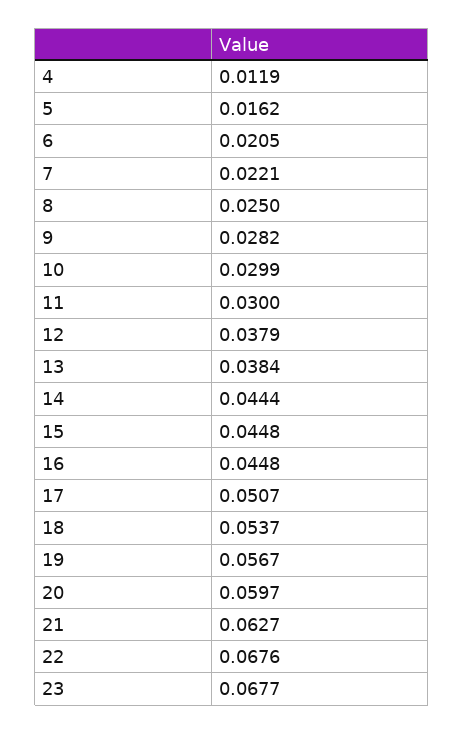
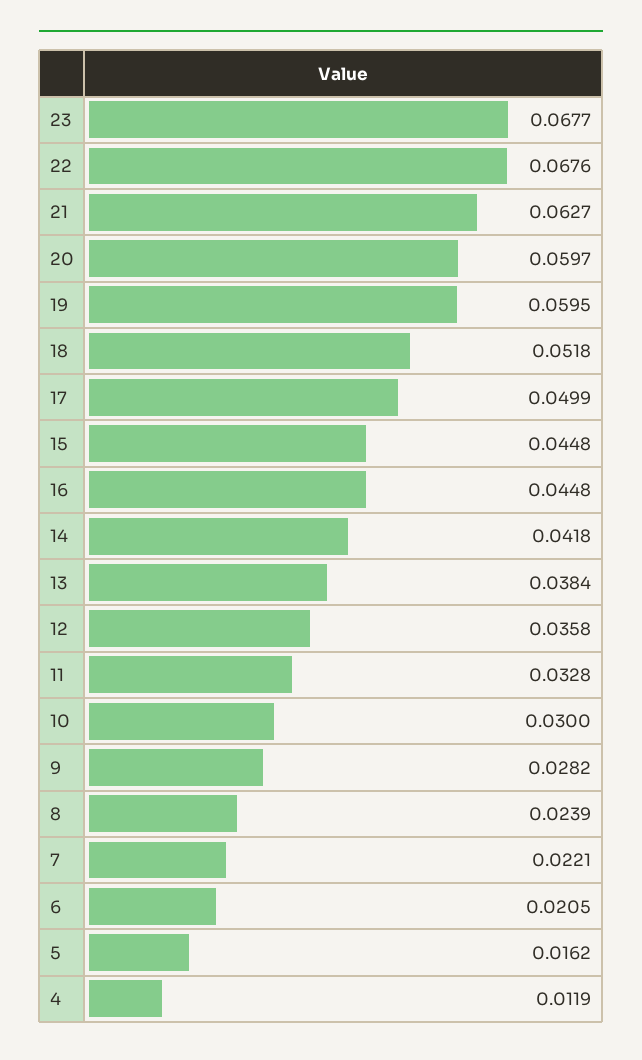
8: 0.025 -> 0.0239
10: 0.0299 -> 0.03
11: 0.03 -> 0.0328
12: 0.0379 -> 0.0358
14: 0.0444 -> 0.0418
17: 0.0507 -> 0.0499
18: 0.0537 -> 0.0518
19: 0.0567 -> 0.0595

